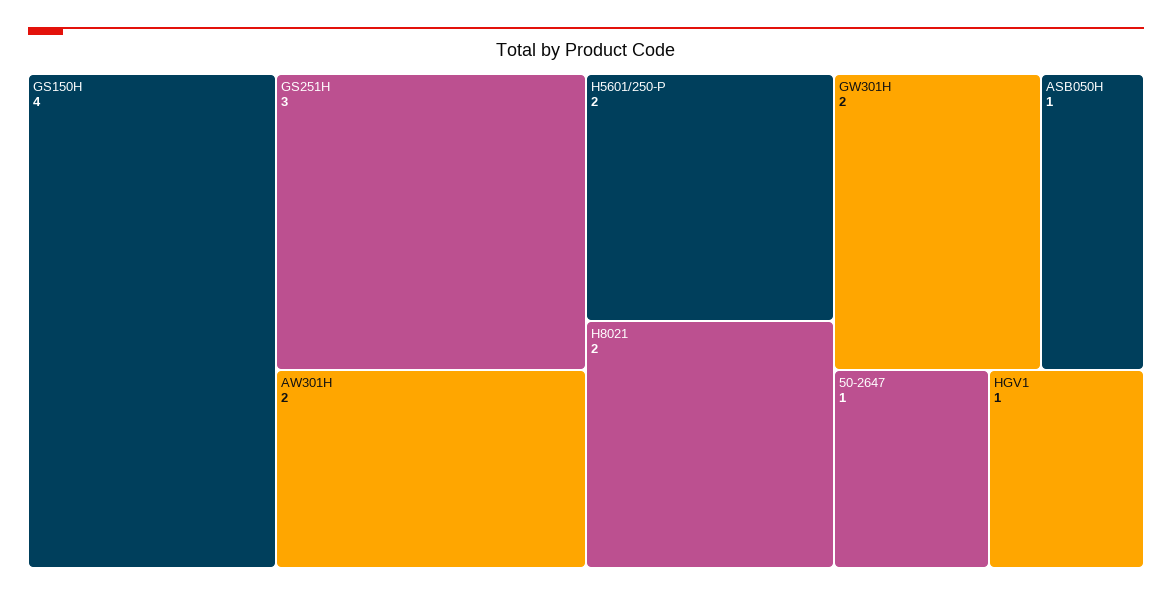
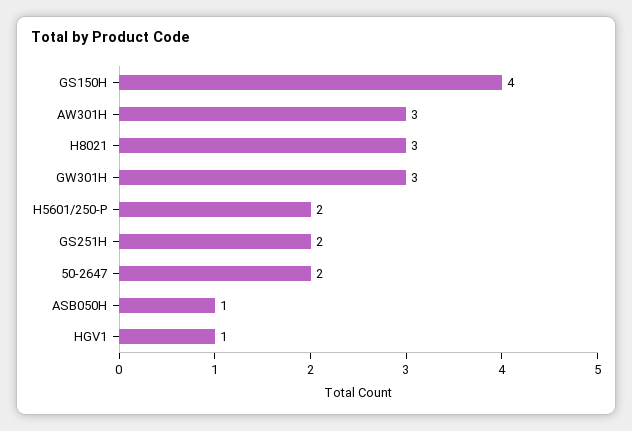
GS251H: 3 -> 2
AW301H: 2 -> 3
H8021: 2 -> 3
GW301H: 2 -> 3
50-2647: 1 -> 2

